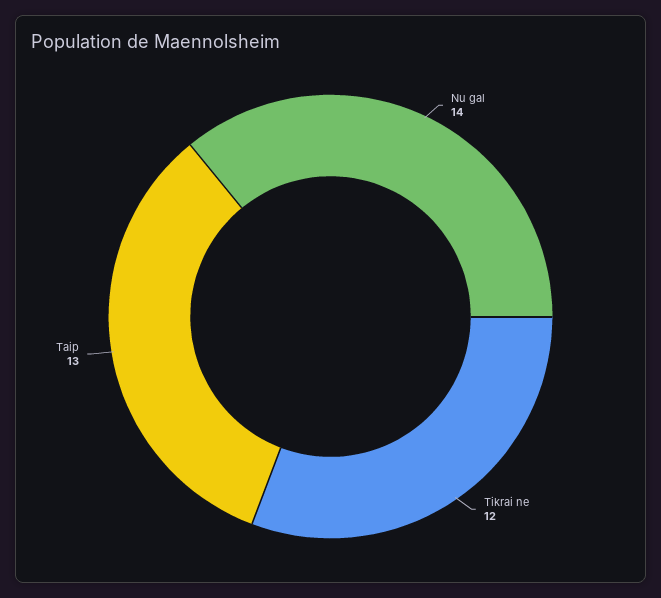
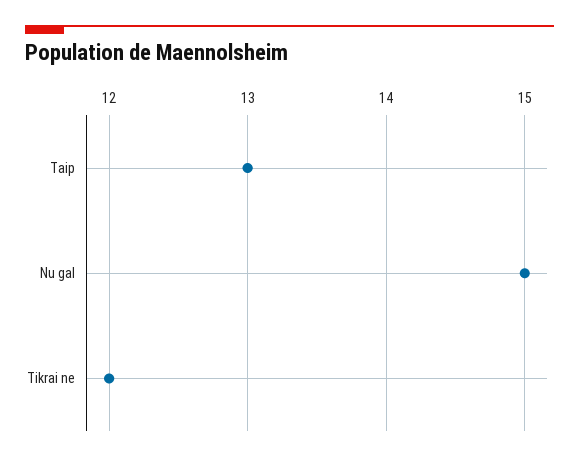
Nu gal: 14 -> 15

